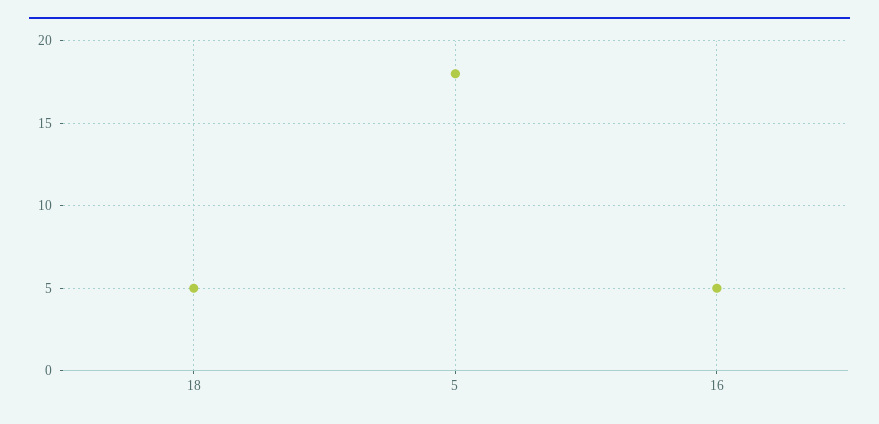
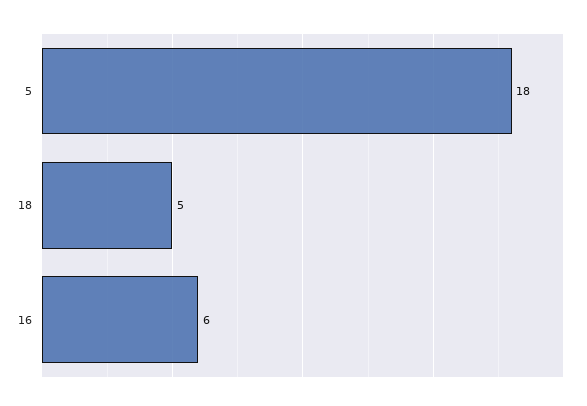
16: 5 -> 6

